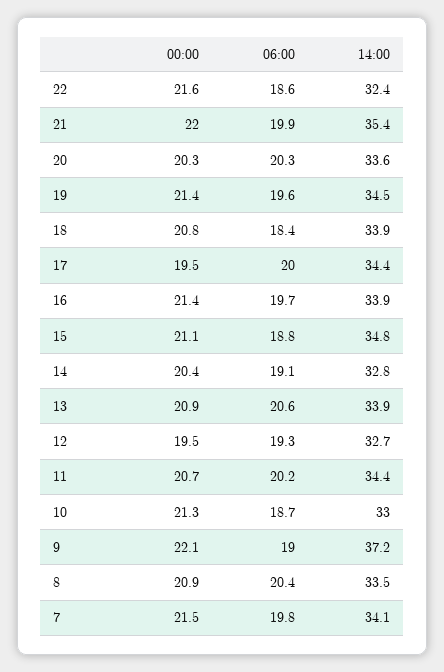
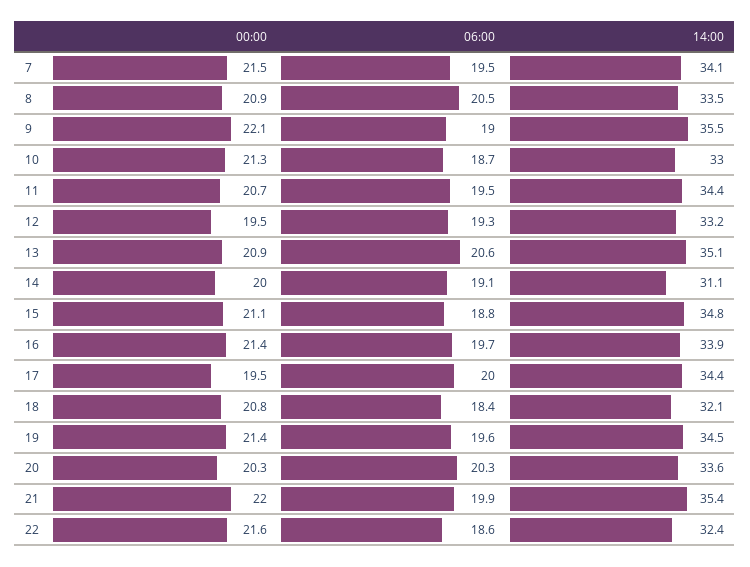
14:00, 18: 33.9 -> 32.1
00:00, 14: 20.4 -> 20
14:00, 14: 32.8 -> 31.1
14:00, 13: 33.9 -> 35.1
14:00, 12: 32.7 -> 33.2
06:00, 11: 20.2 -> 19.5
14:00, 9: 37.2 -> 35.5
06:00, 8: 20.4 -> 20.5
06:00, 7: 19.8 -> 19.5

